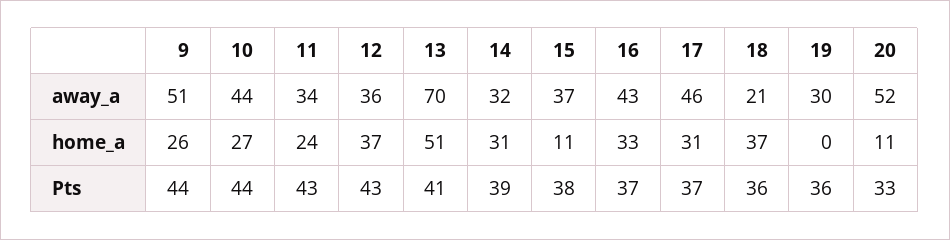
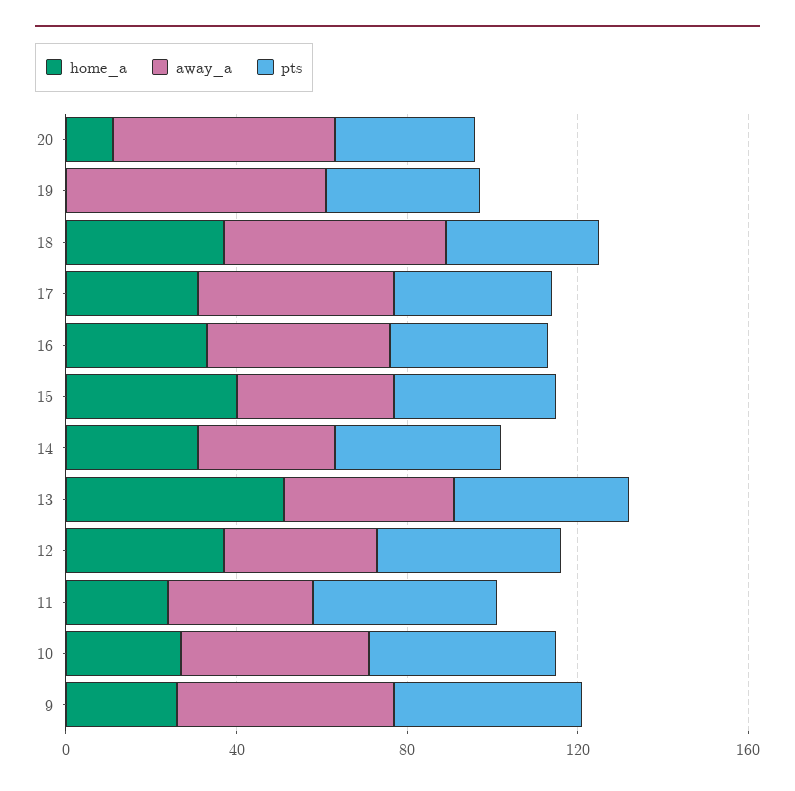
away_a, 13: 70 -> 40
away_a, 18: 21 -> 50
away_a, 19: 30 -> 60
home_a, 15: 11 -> 40

